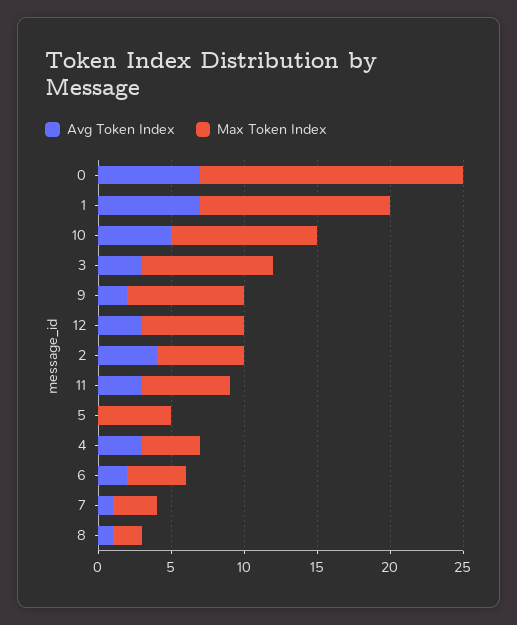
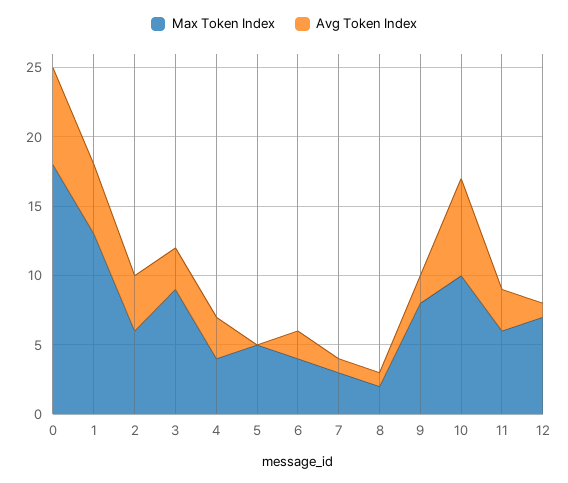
Avg Token Index, 1: 7 -> 5
Avg Token Index, 10: 5 -> 7
Avg Token Index, 12: 3 -> 1

